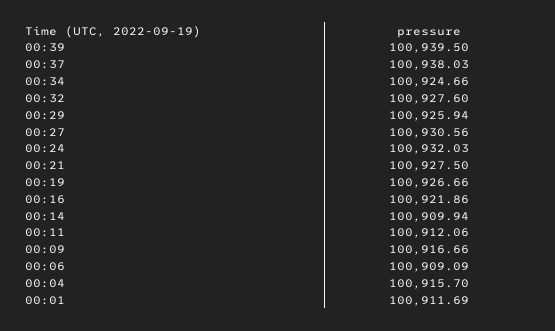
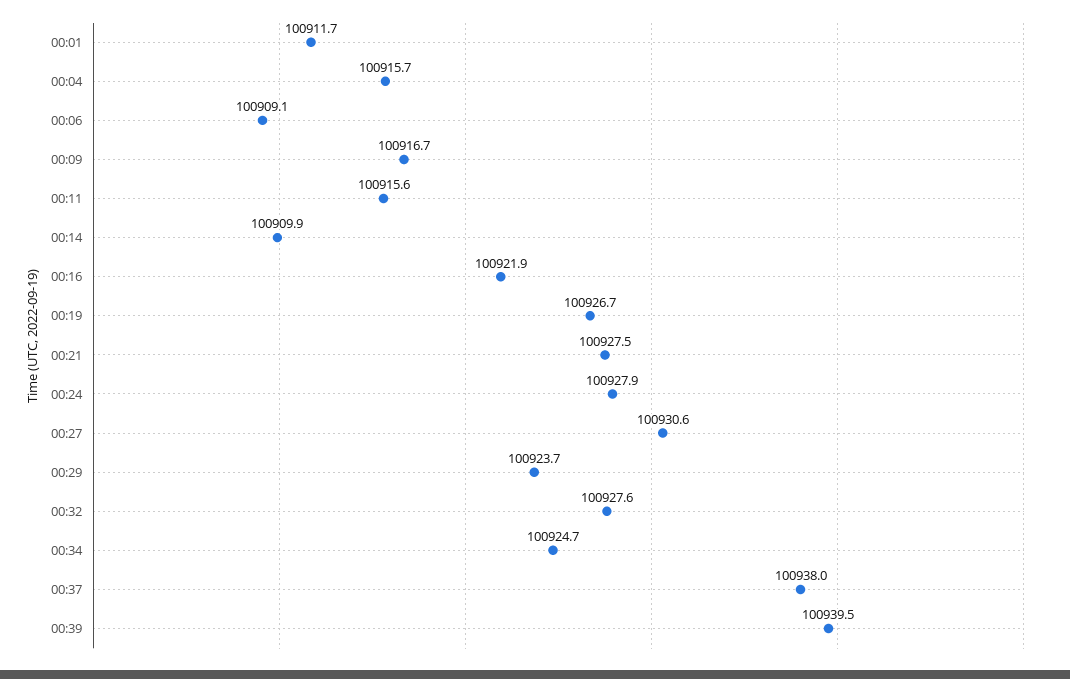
00:29: 100925.94 -> 100923.7
00:24: 100932.03 -> 100927.9
00:11: 100912.06 -> 100915.6

